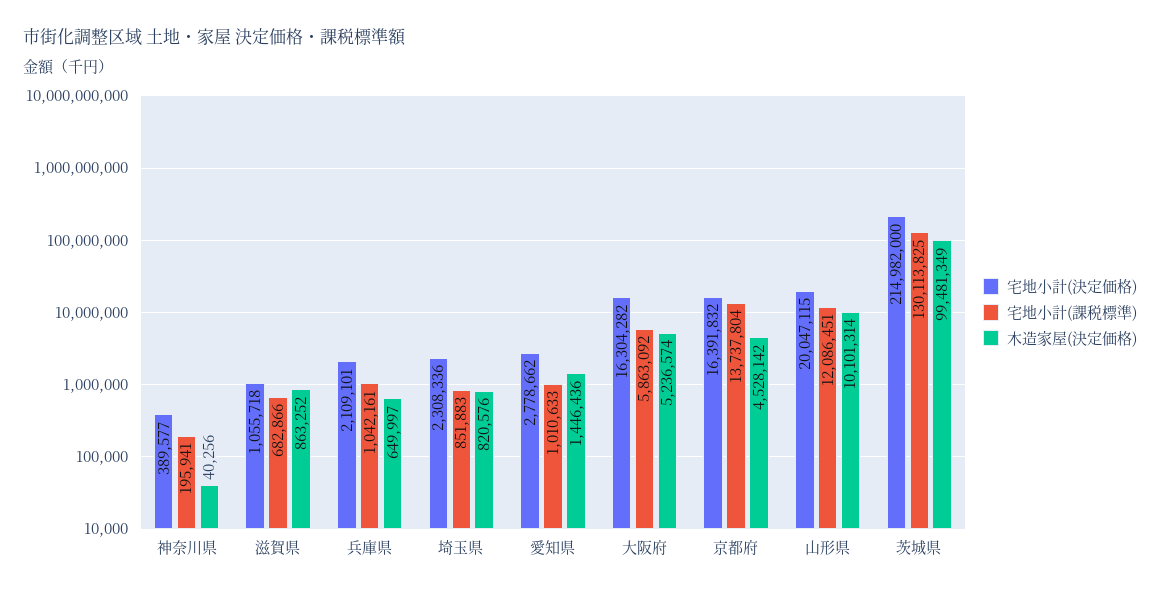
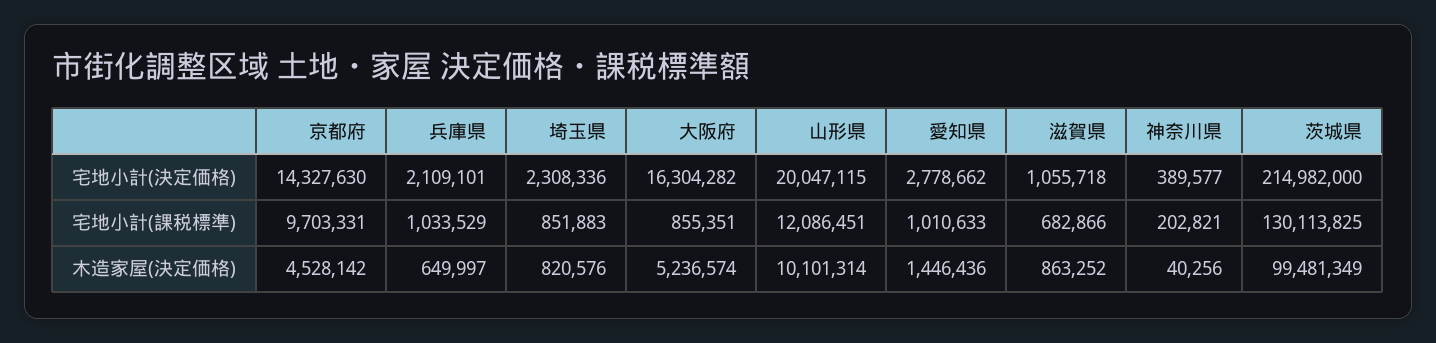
宅地小計(課税標準), 神奈川県: 195941 -> 202821
宅地小計(課税標準), 兵庫県: 1042161 -> 1033529
宅地小計(課税標準), 大阪府: 5863092 -> 855351
宅地小計(決定価格), 京都府: 16391832 -> 14327630
宅地小計(課税標準), 京都府: 13737804 -> 9703331

